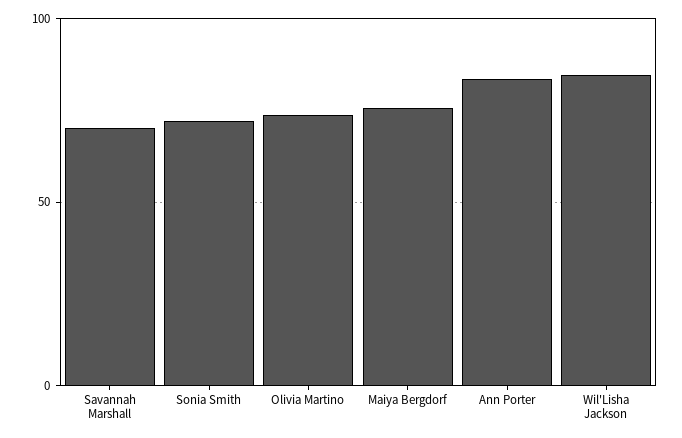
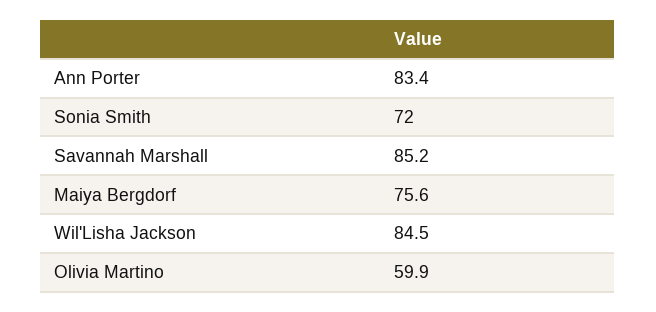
Savannah Marshall: 70 -> 85.2
Olivia Martino: 75 -> 59.9

